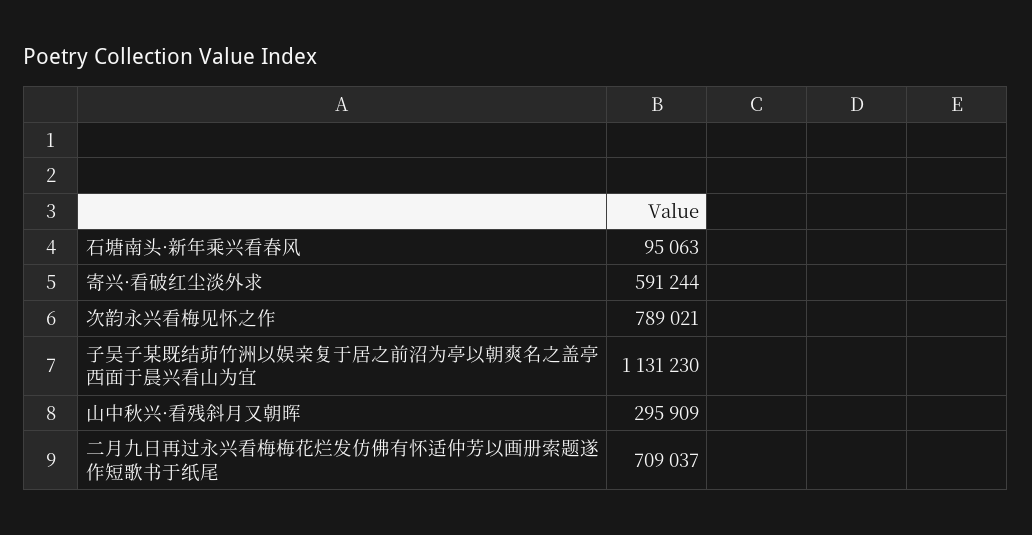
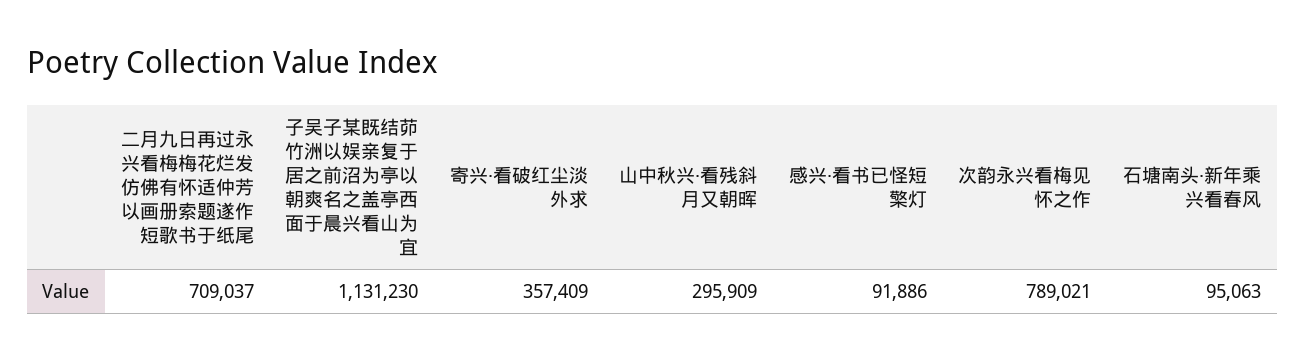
寄兴·看破红尘淡外求: 591244 -> 357409
感兴·看书已怪短檠灯: none -> 91886

